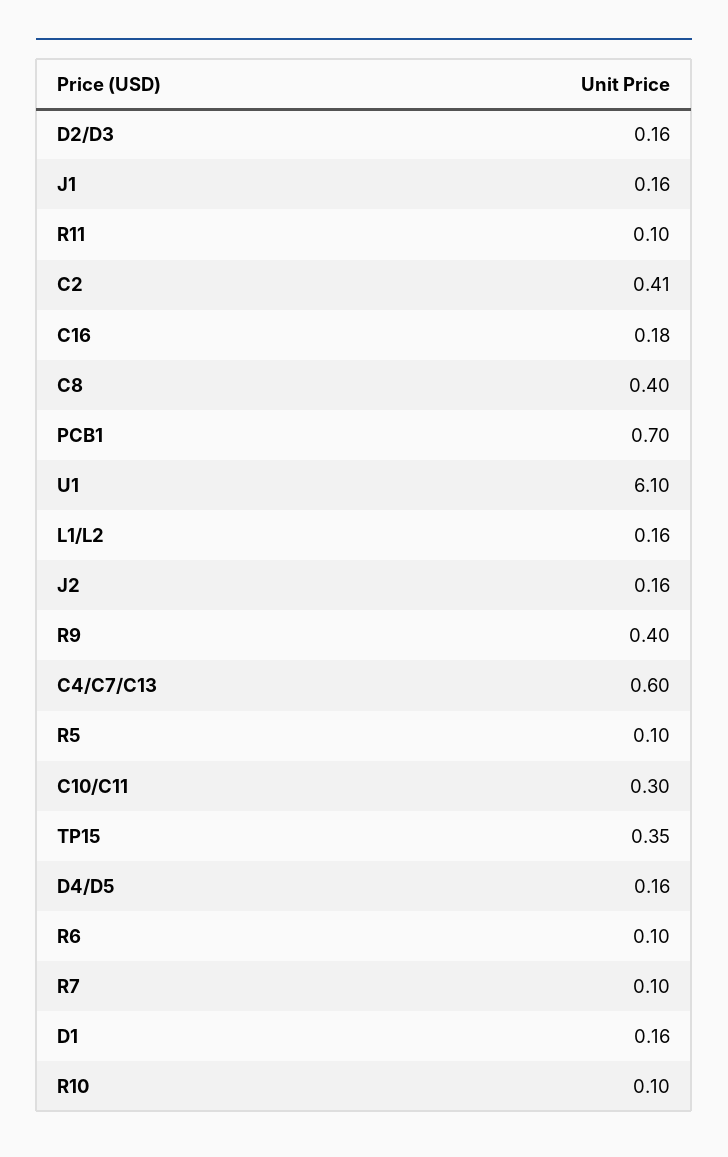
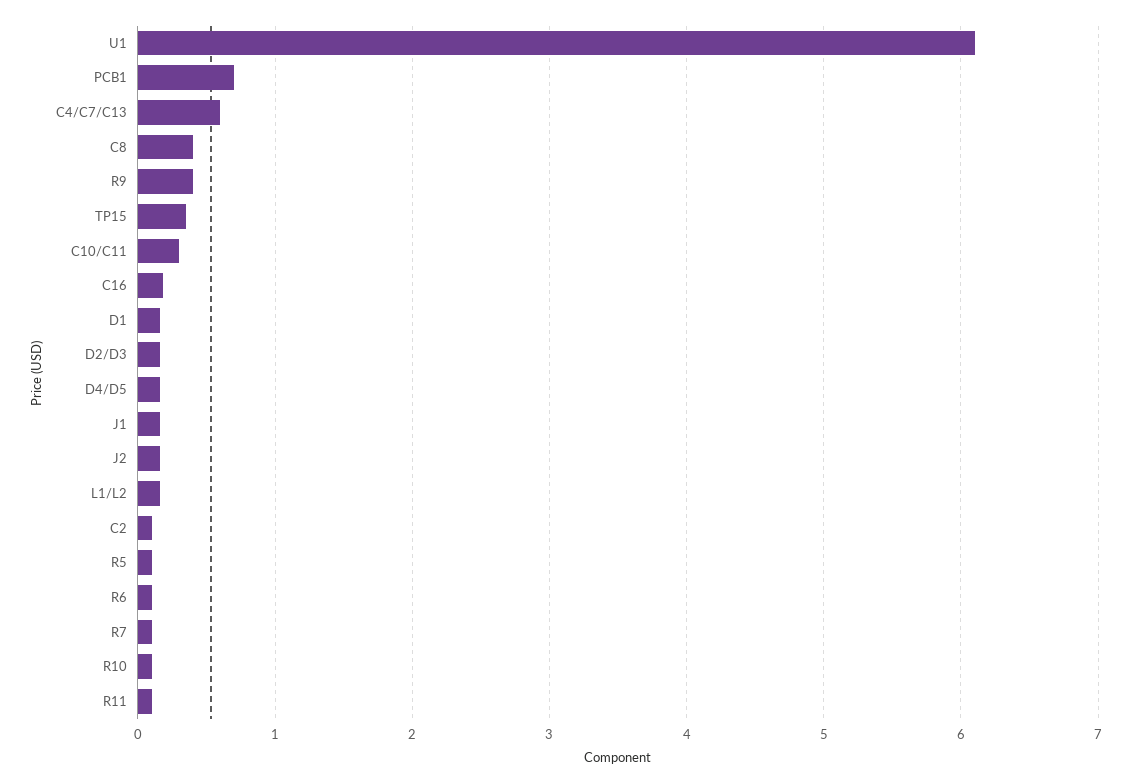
C2: 0.41 -> 0.1

